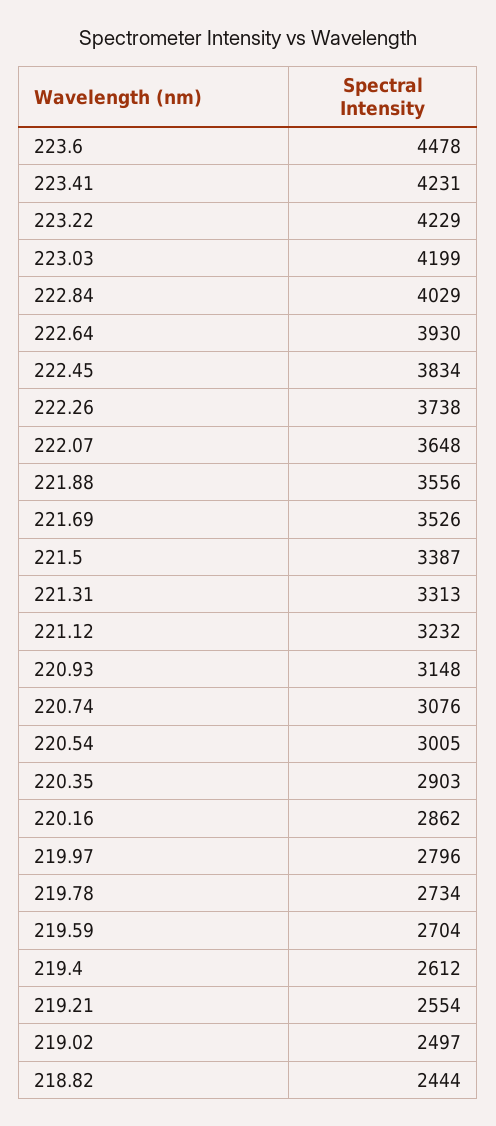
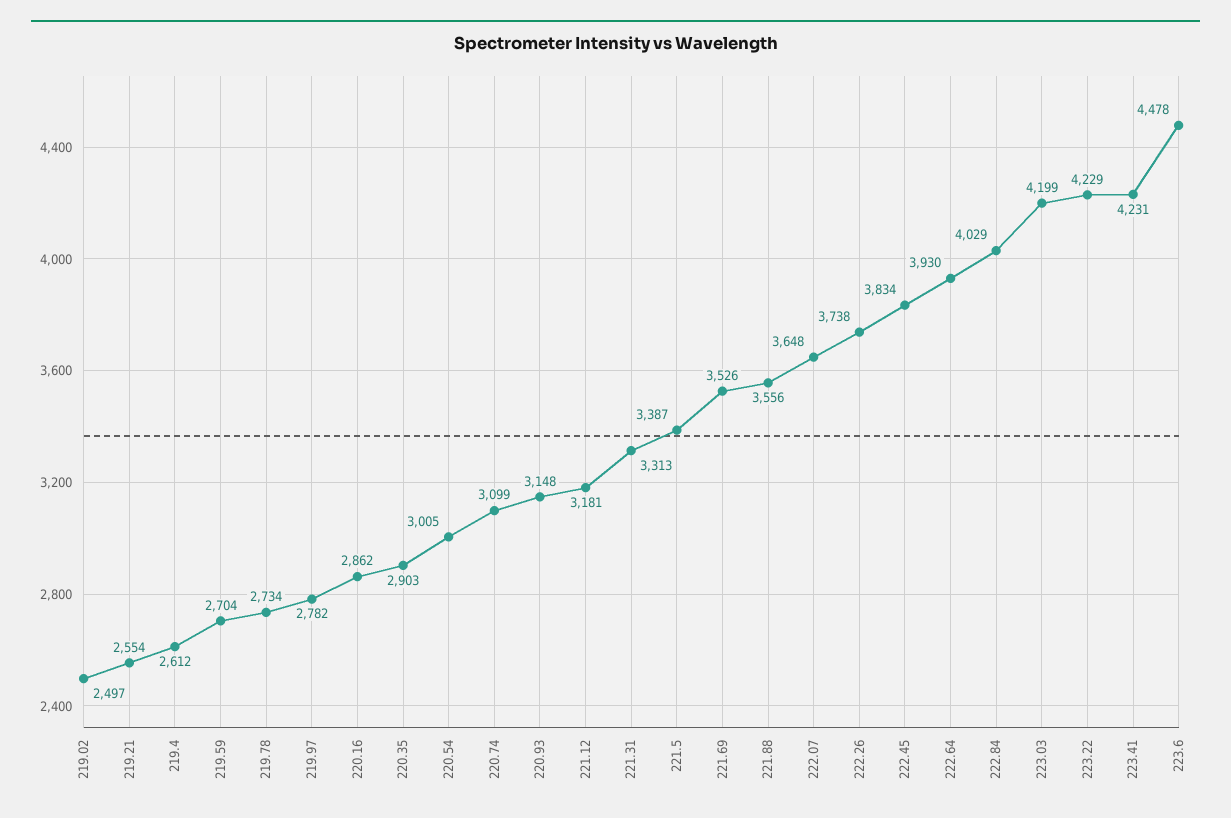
221.12: 3232 -> 3181
220.74: 3076 -> 3099
219.97: 2796 -> 2782
218.82: 2444 -> none

